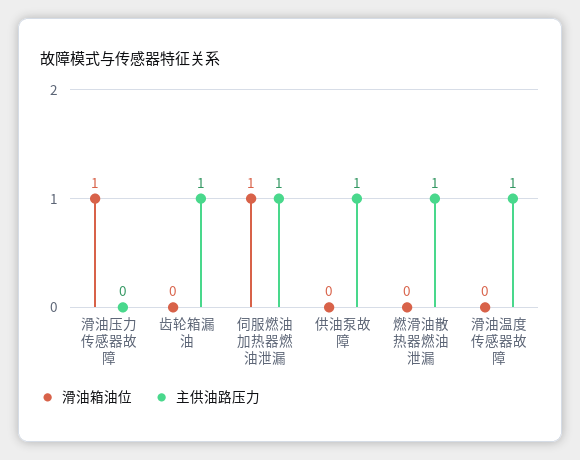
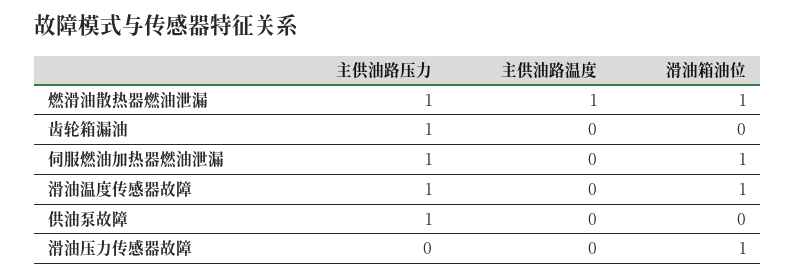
滑油箱油位, 燃滑油散热器燃油泄漏: 0 -> 1
滑油箱油位, 滑油温度传感器故障: 0 -> 1
主供油路温度, 燃滑油散热器燃油泄漏: none -> 1
主供油路温度, 齿轮箱漏油: none -> 0
主供油路温度, 伺服燃油加热器燃油泄漏: none -> 0
主供油路温度, 滑油温度传感器故障: none -> 0
主供油路温度, 供油泵故障: none -> 0
主供油路温度, 滑油压力传感器故障: none -> 0

